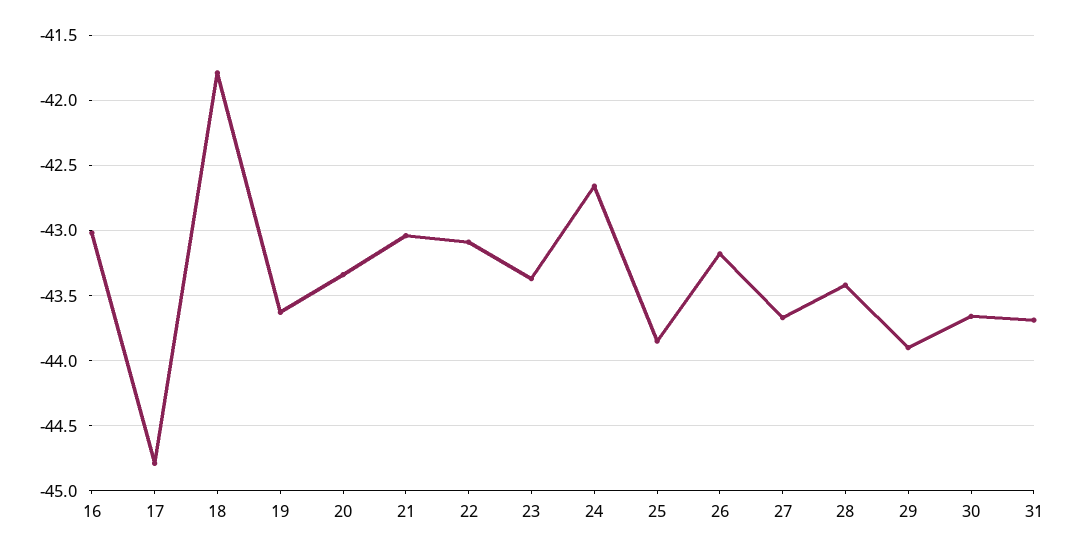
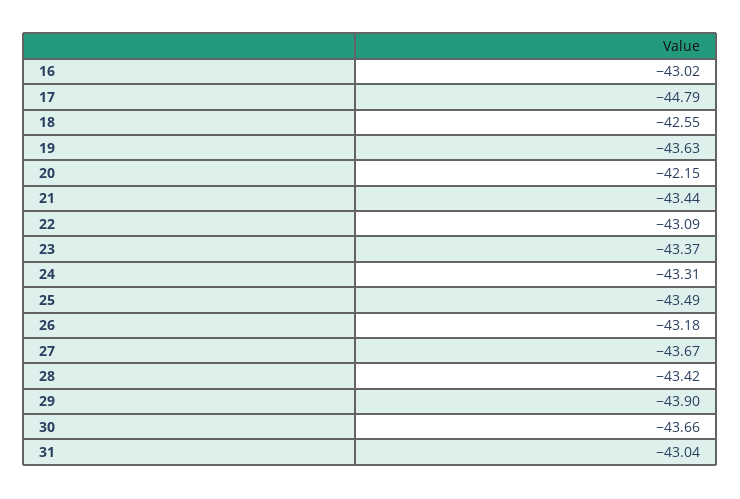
18: -41.8 -> -42.55
20: -43.35 -> -42.15
21: -43.05 -> -43.44
24: -42.65 -> -43.31
25: -43.85 -> -43.49
31: -43.7 -> -43.04

